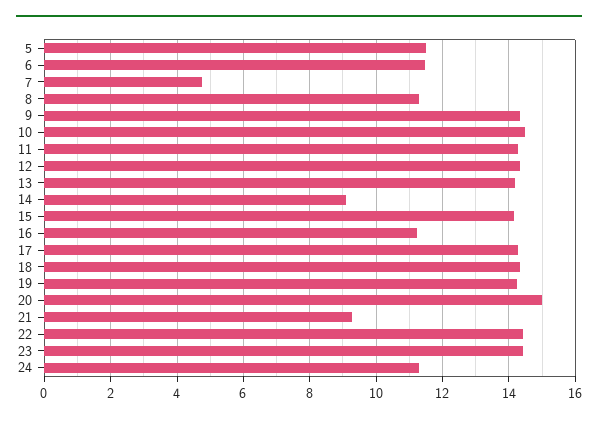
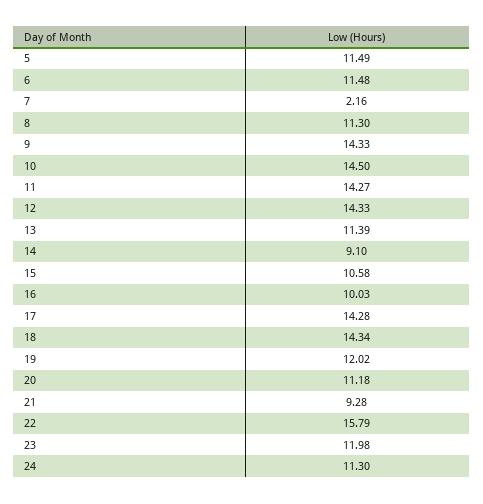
7: 4.8 -> 2.16
13: 14.2 -> 11.39
15: 14.2 -> 10.58
16: 11.2 -> 10.03
19: 14.2 -> 12.02
20: 15 -> 11.18
22: 14.4 -> 15.79
23: 14.4 -> 11.98

